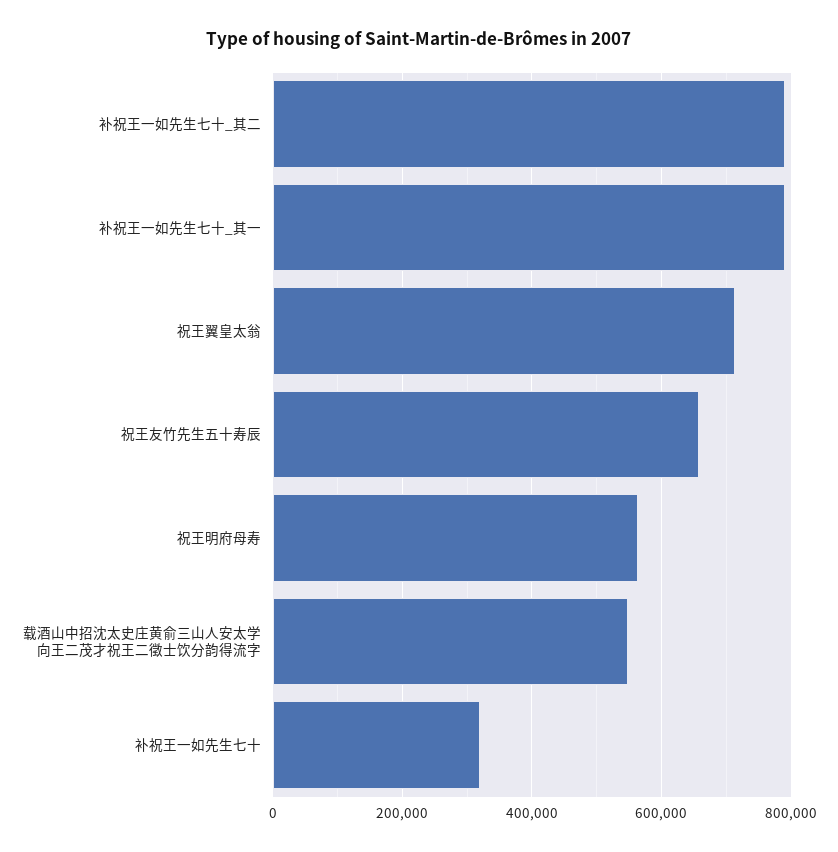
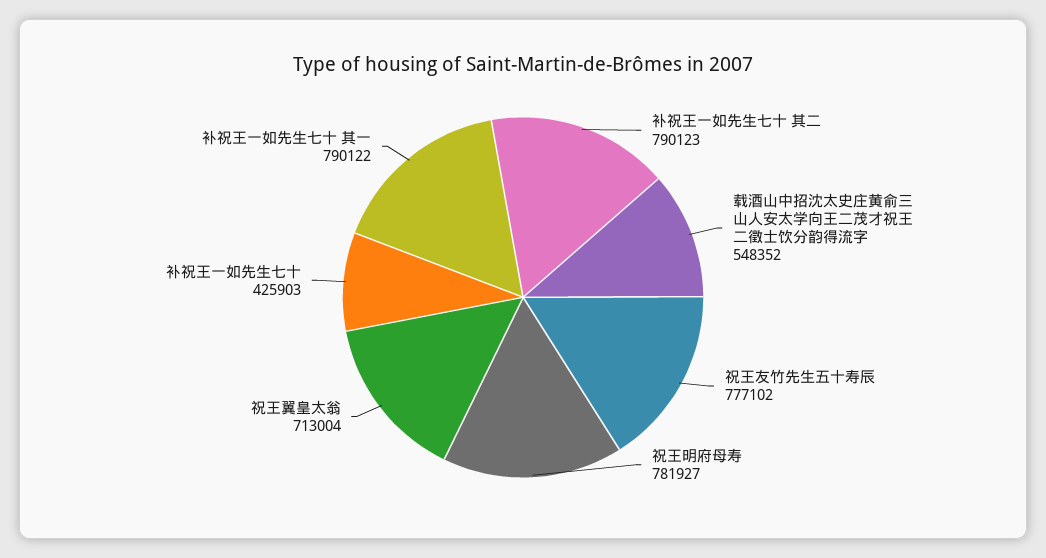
祝王友竹先生五十寿辰: 660000 -> 777102
祝王明府母寿: 560000 -> 781927
补祝王一如先生七十: 320000 -> 425903

